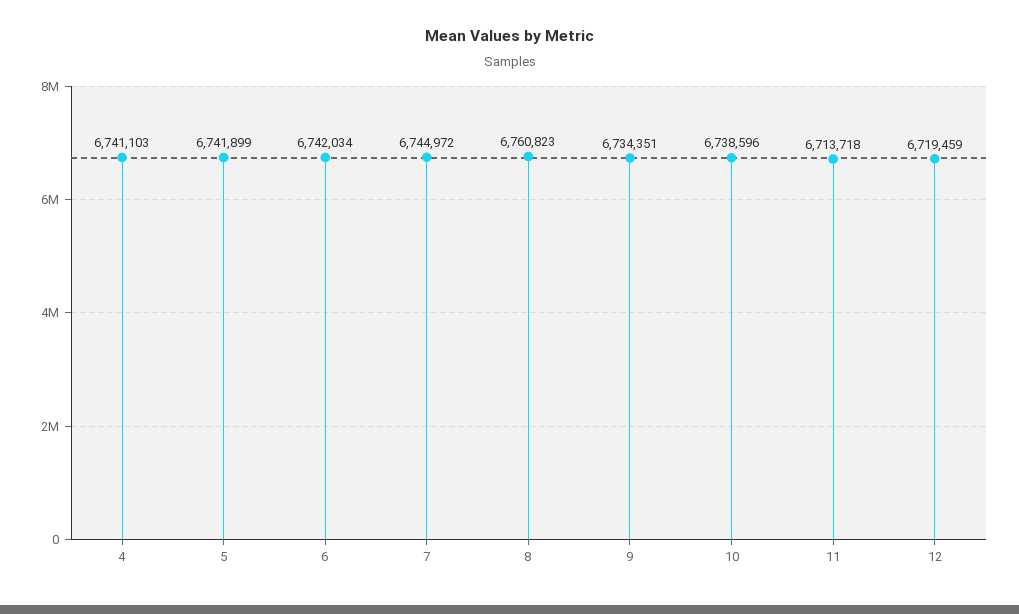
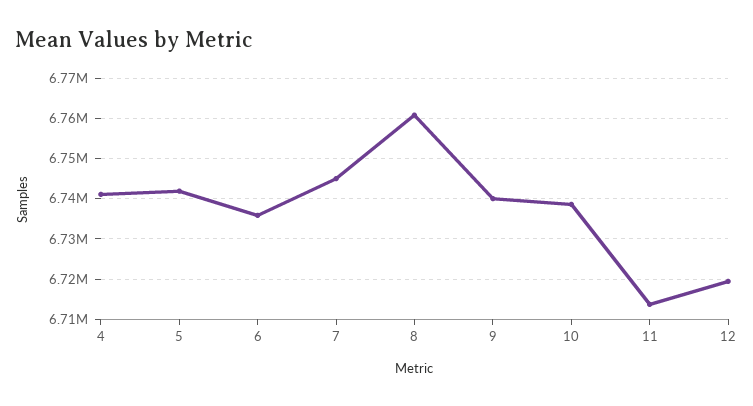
6: 6742034 -> 6736000
9: 6734351 -> 6740000

